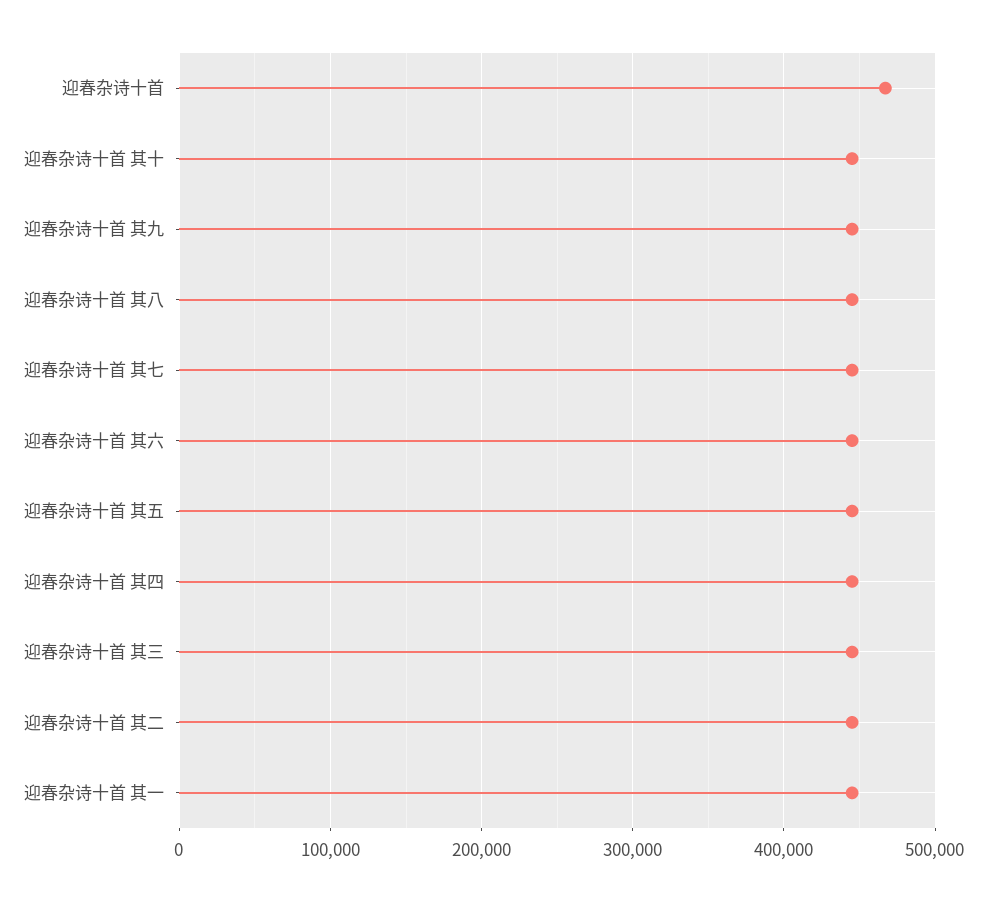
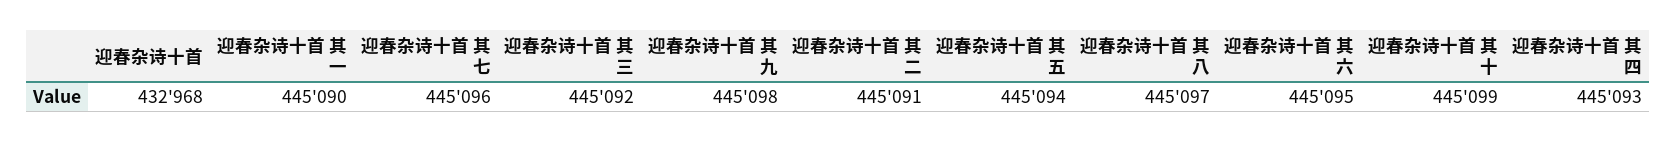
迎春杂诗十首: 470000 -> 432968

